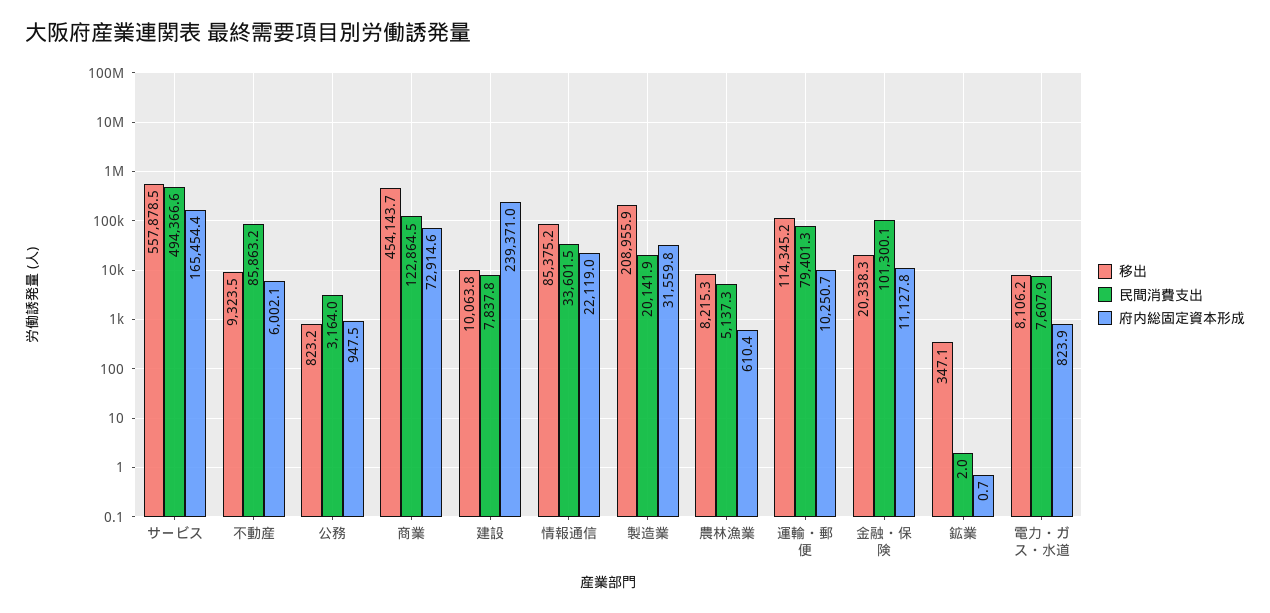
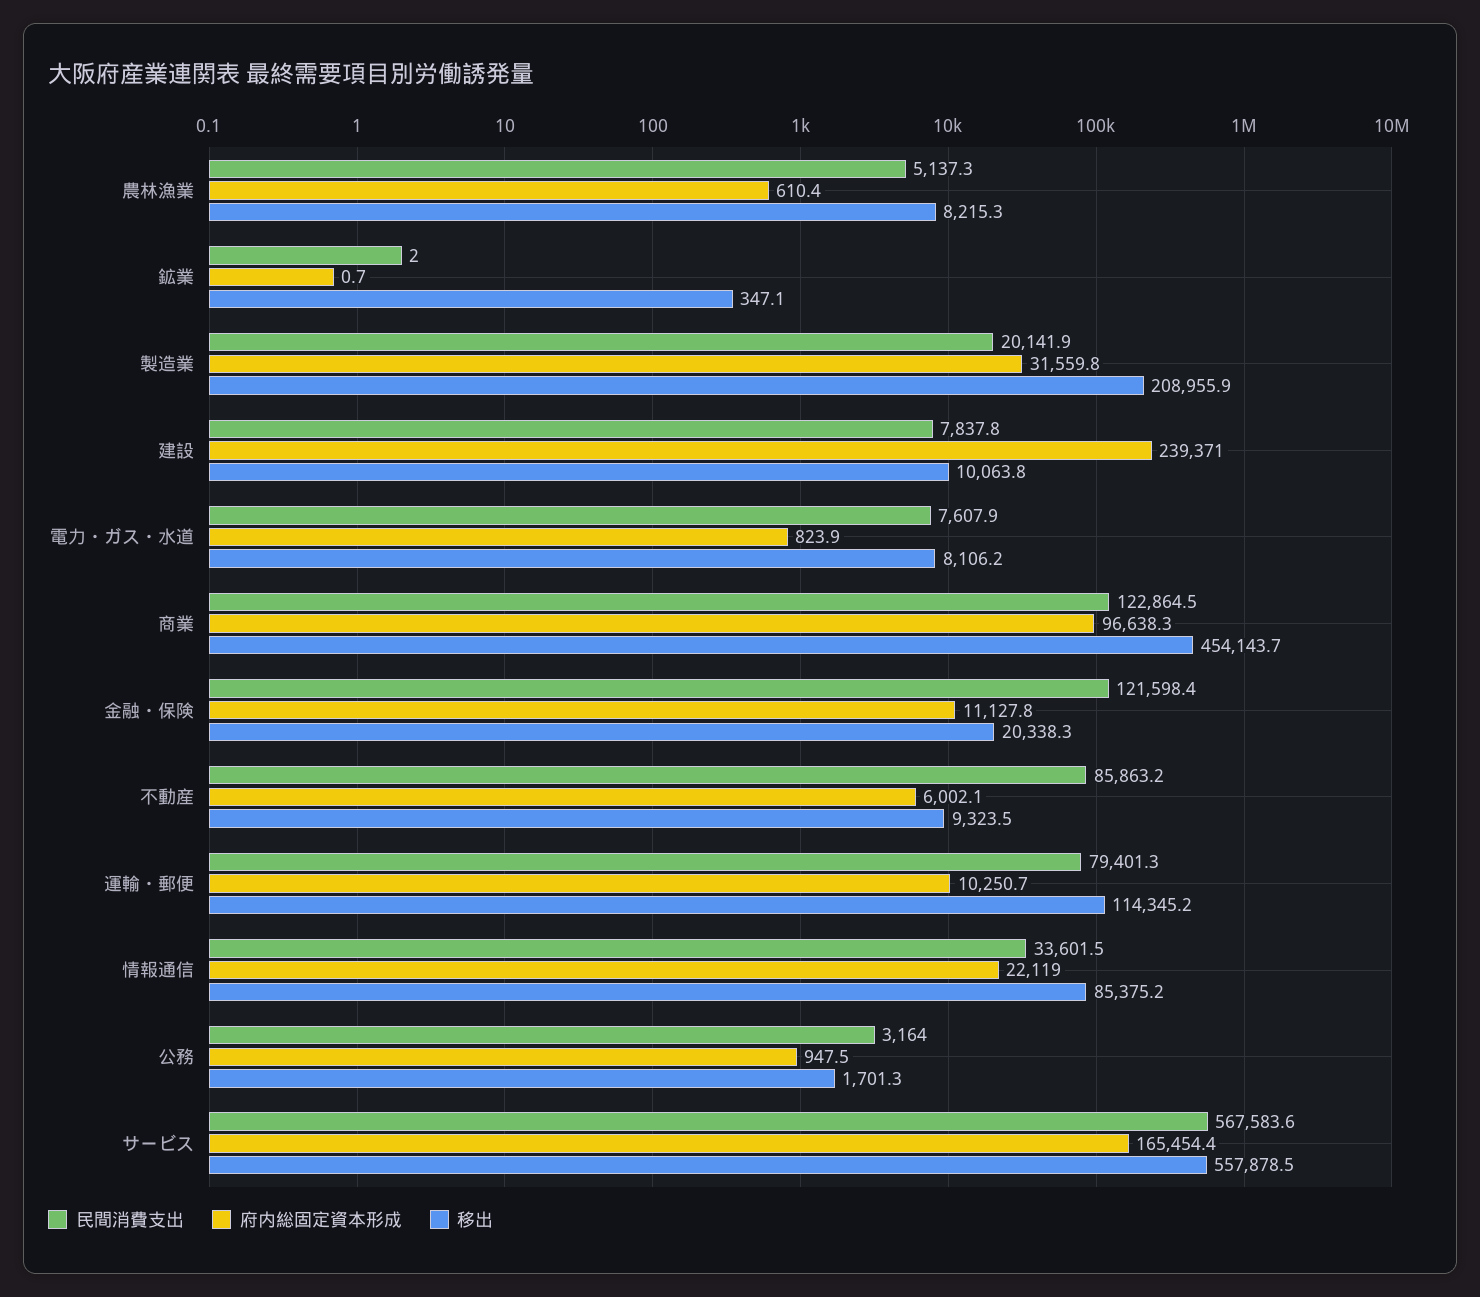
民間消費支出, サービス: 494366.6 -> 567583.6
移出, 公務: 823.2 -> 1701.3
府内総固定資本形成, 商業: 72914.6 -> 96638.3
民間消費支出, 金融・保険: 101300.1 -> 121598.4

